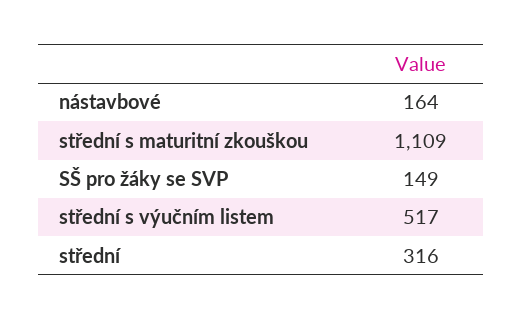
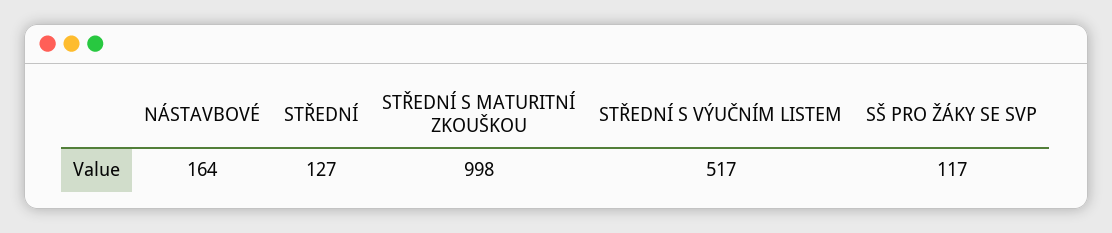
střední s maturitní zkouškou: 1109 -> 998
SŠ pro žáky se SVP: 149 -> 117
střední: 316 -> 127

